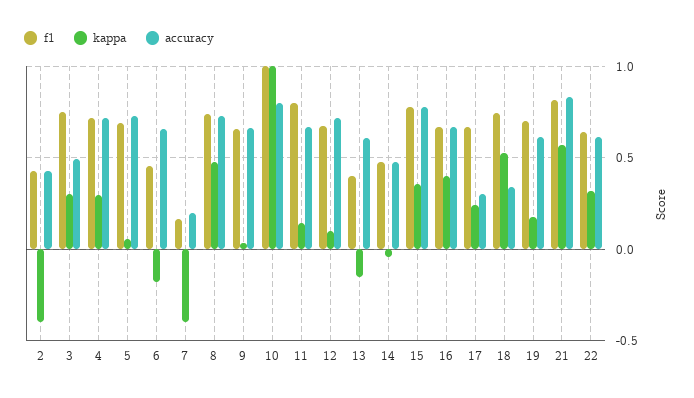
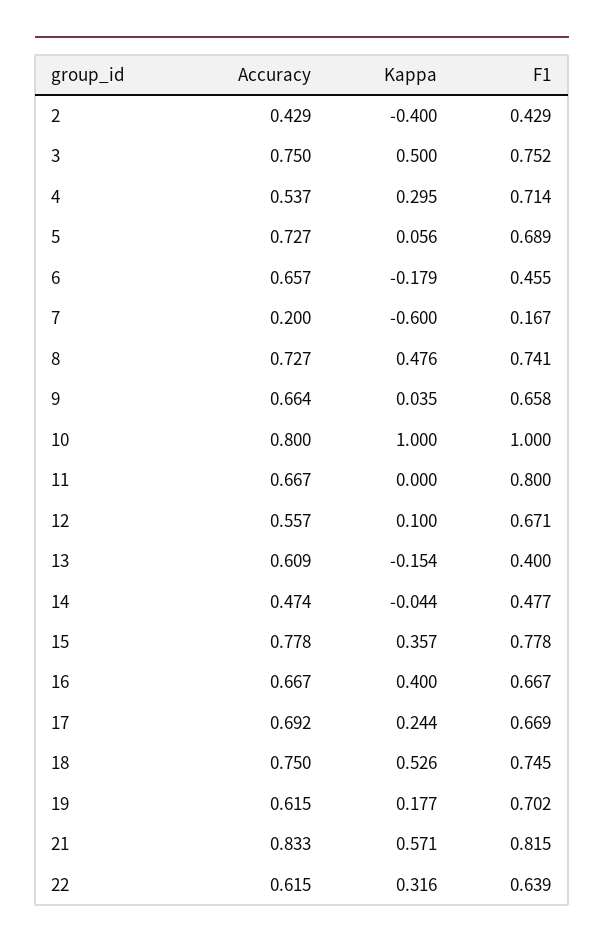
kappa, 3: 0.3 -> 0.5
accuracy, 3: 0.5 -> 0.75
accuracy, 4: 0.7 -> 0.537
kappa, 7: -0.4 -> -0.6
kappa, 11: 0.15 -> 0
accuracy, 12: 0.7 -> 0.557
accuracy, 17: 0.3 -> 0.692
accuracy, 18: 0.35 -> 0.75

